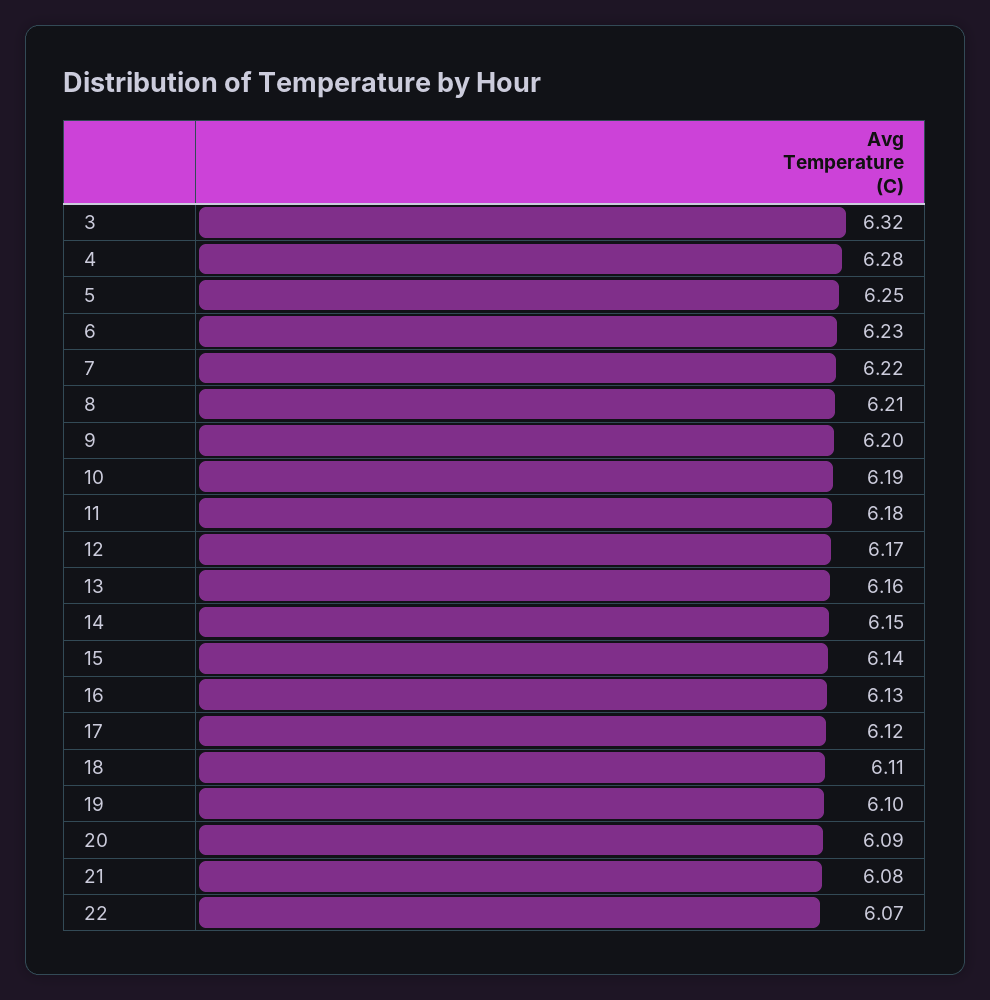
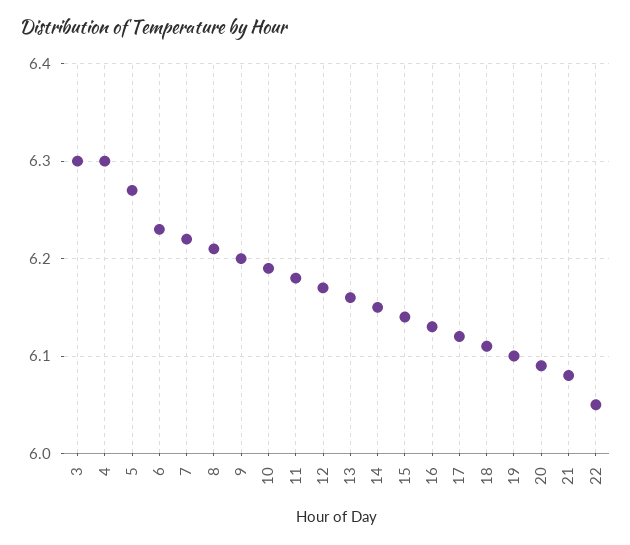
3: 6.32 -> 6.3
4: 6.28 -> 6.3
5: 6.25 -> 6.27
22: 6.07 -> 6.05

